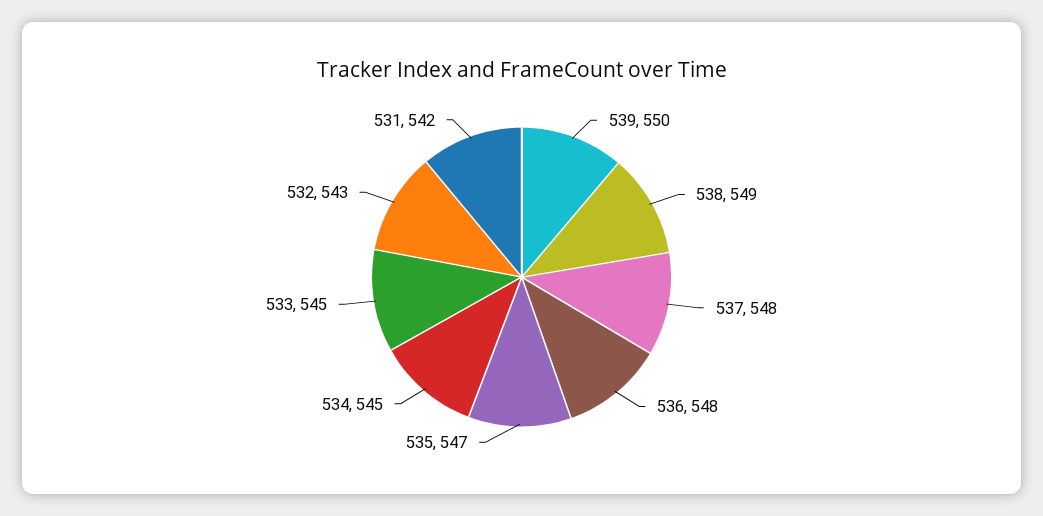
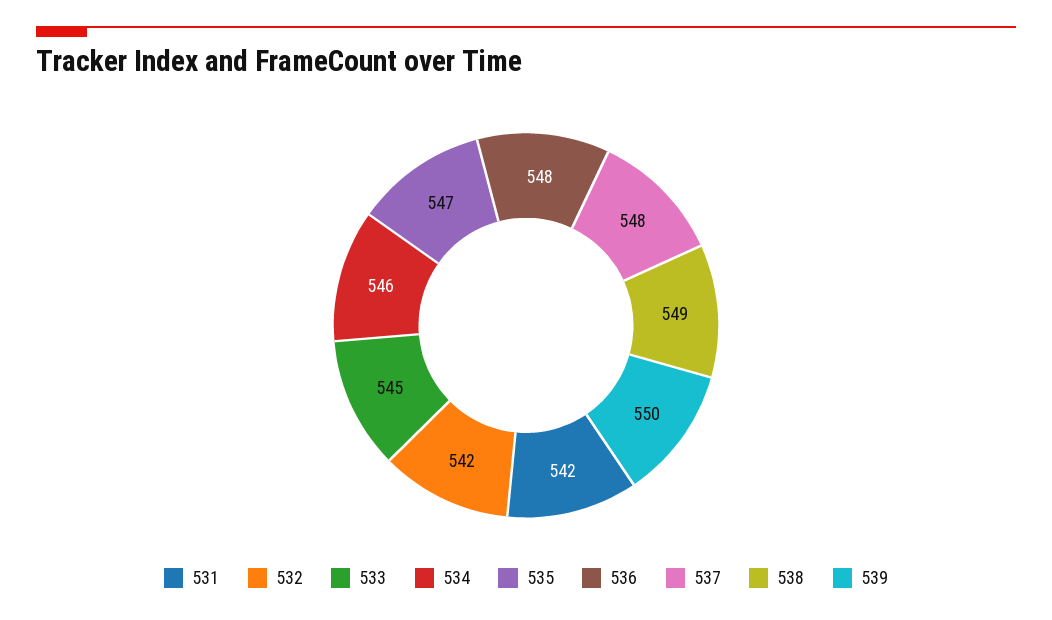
534: 545 -> 546
532: 543 -> 542

